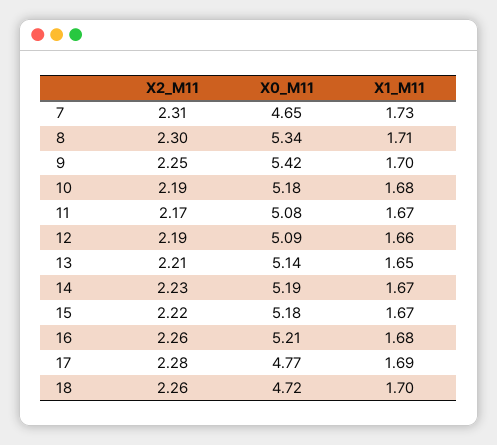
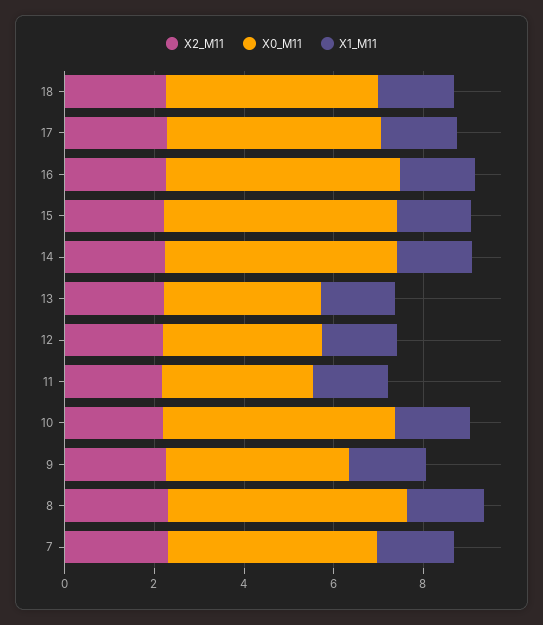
X0_M11, 9: 5.42 -> 4
X0_M11, 11: 5.08 -> 3.5
X0_M11, 12: 5.09 -> 3.5
X0_M11, 13: 5.14 -> 3.5

